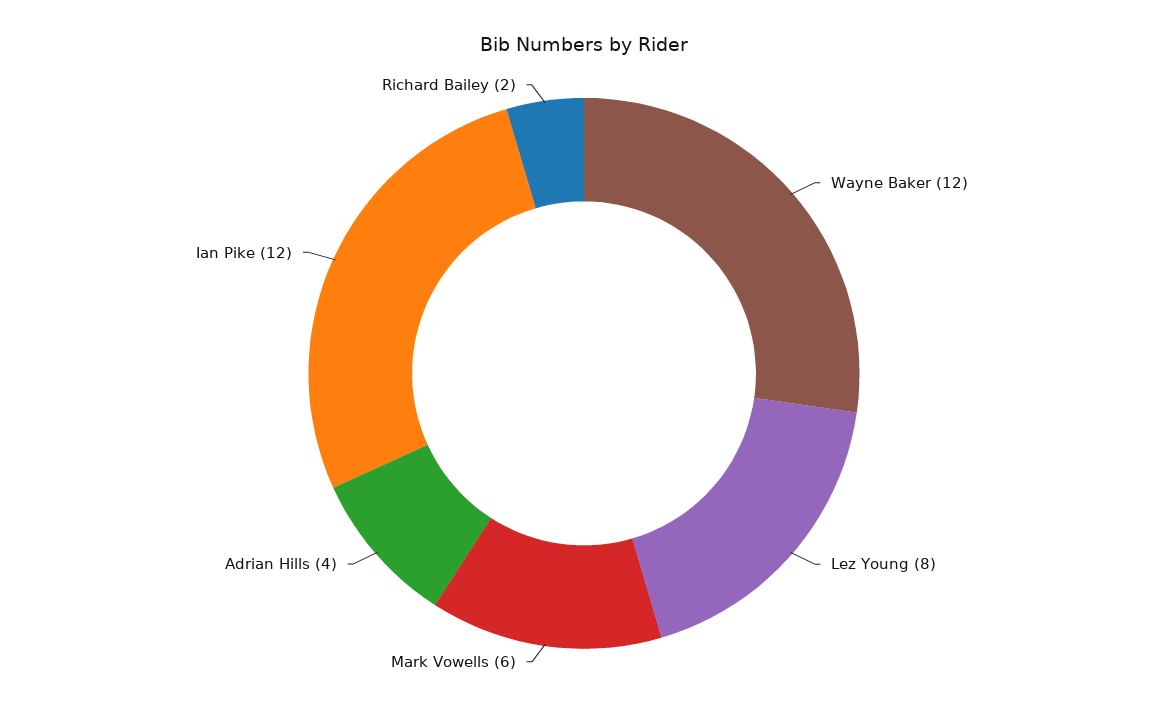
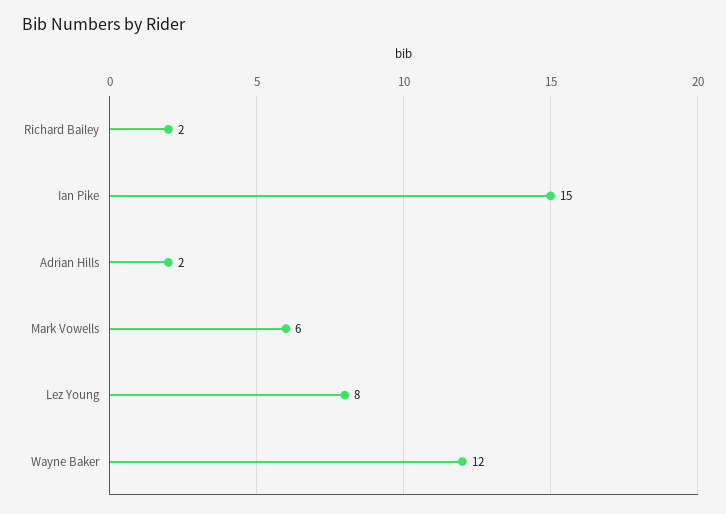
Adrian Hills: 4 -> 2
Ian Pike: 12 -> 15

